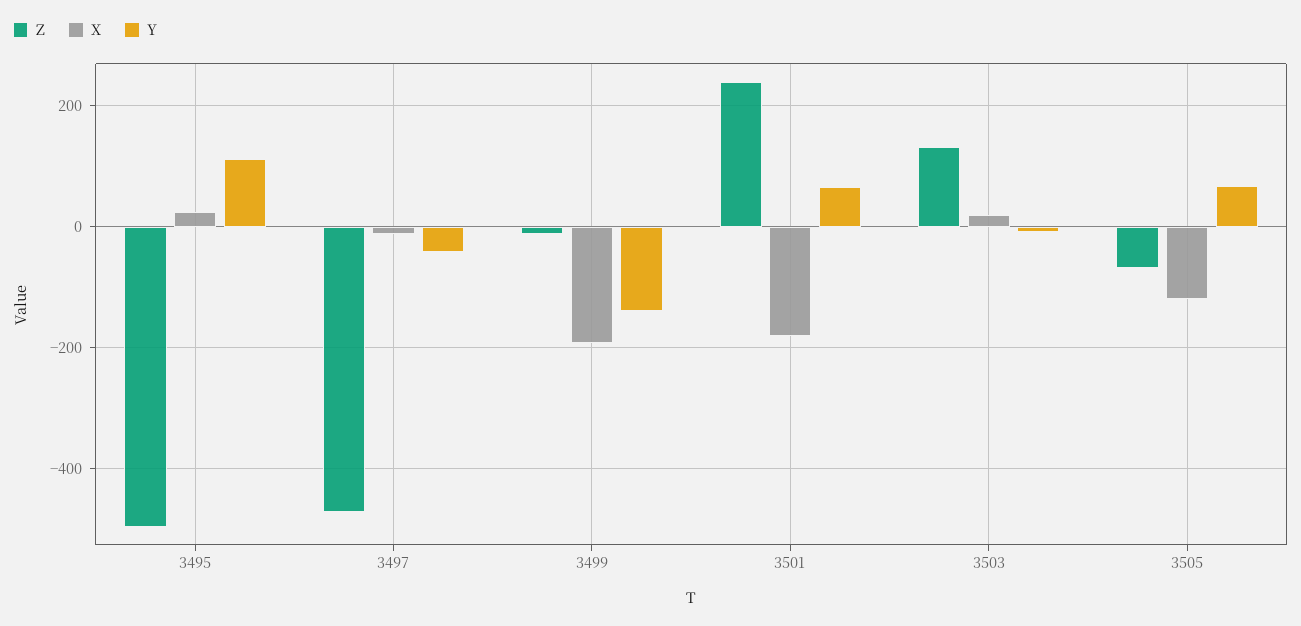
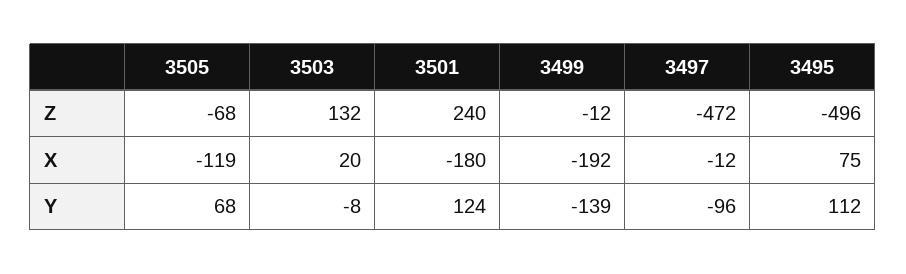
X, 3495: 20 -> 75
Y, 3497: -40 -> -96
Y, 3501: 60 -> 124

